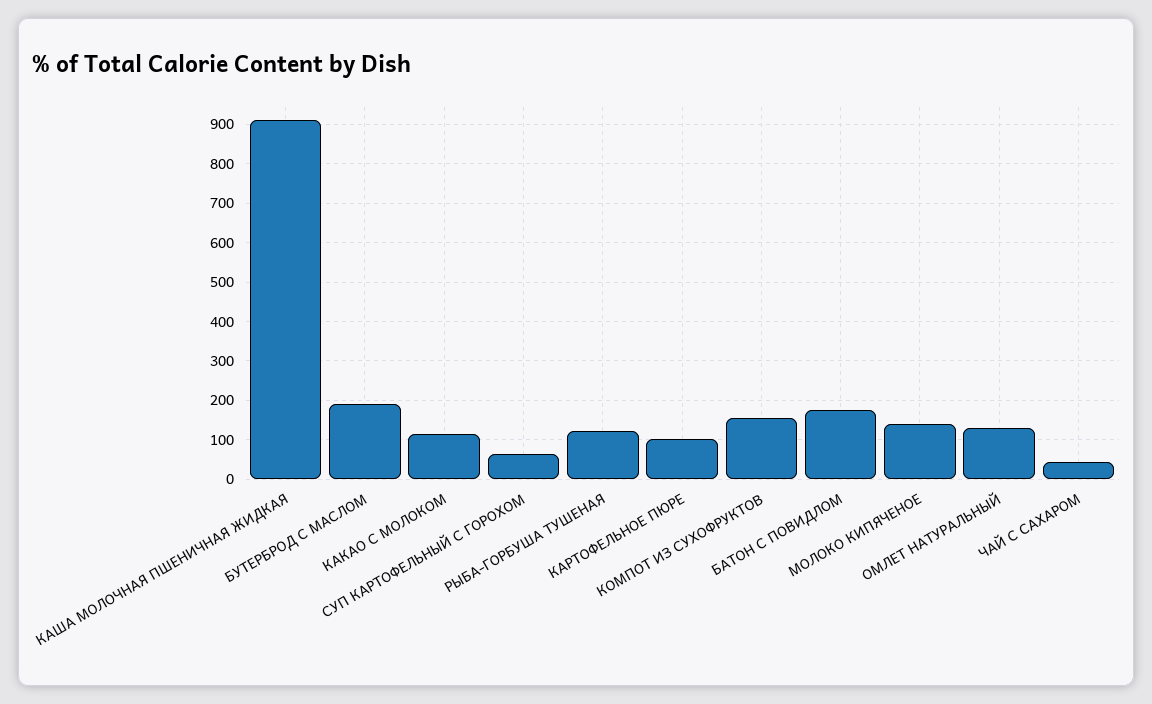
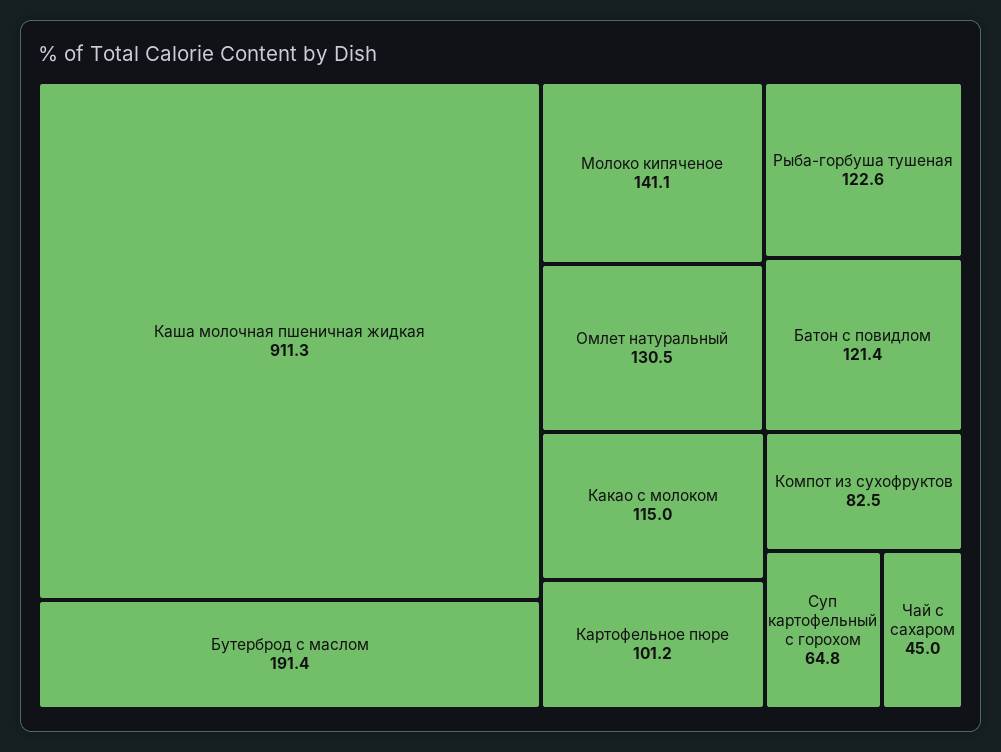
КОМПОТ ИЗ СУХОФРУКТОВ: 160 -> 82.5
БАТОН С ПОВИДЛОМ: 180 -> 121.4

